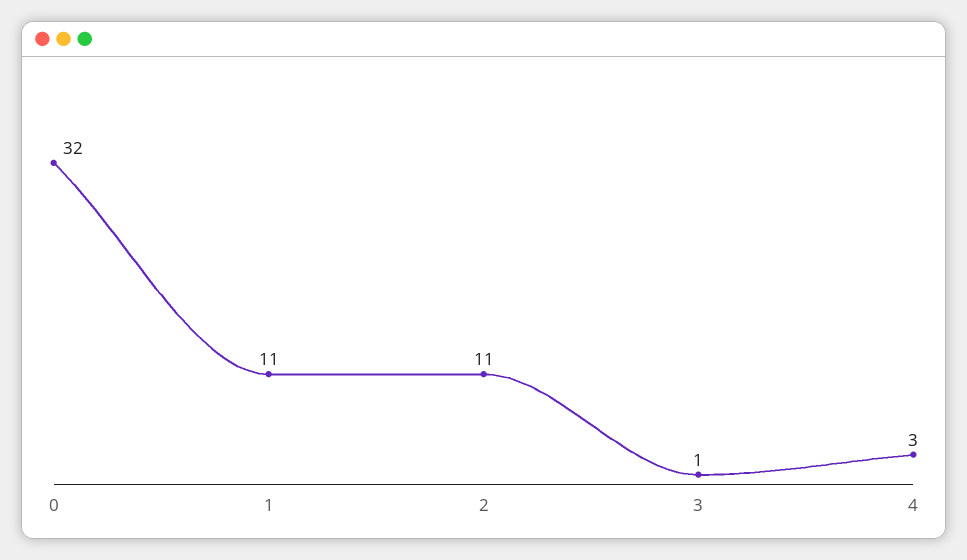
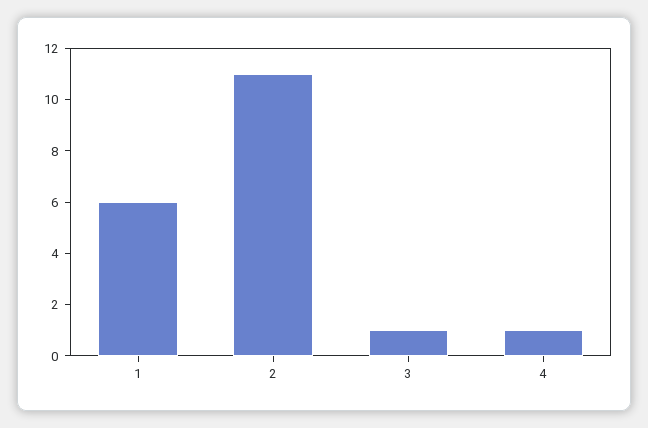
0: 32 -> none
1: 11 -> 6
4: 3 -> 1

